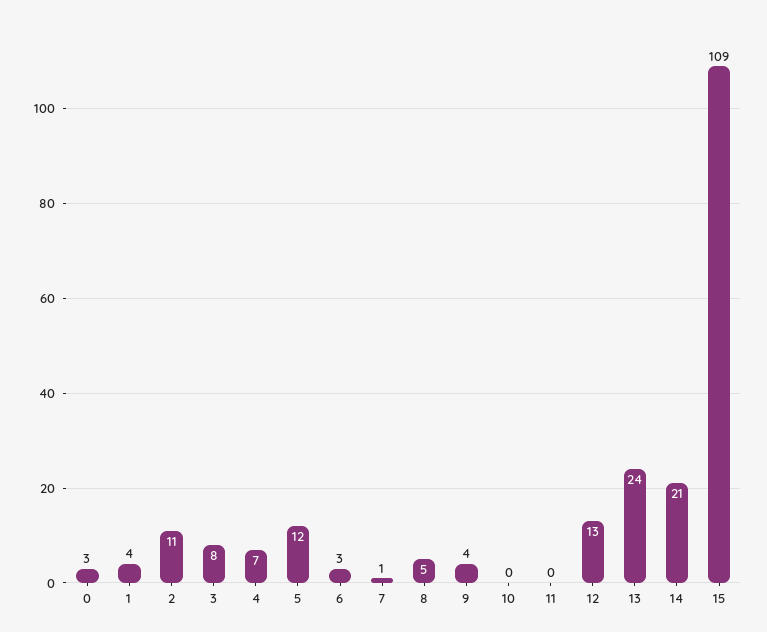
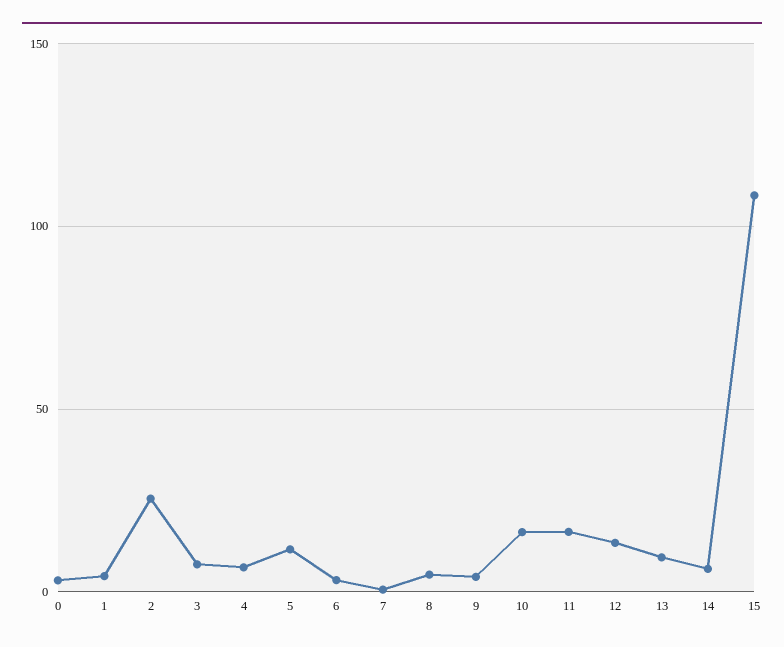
2: 11 -> 25
10: 0 -> 15
11: 0 -> 15
13: 24 -> 10
14: 21 -> 5

